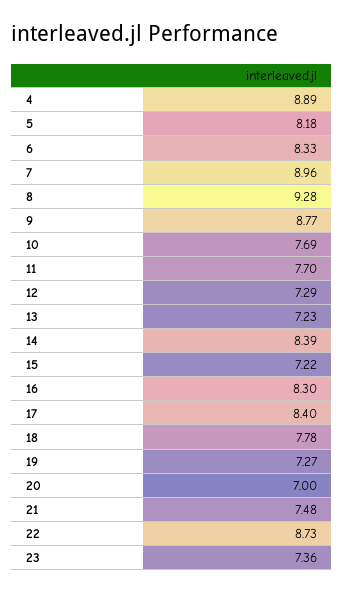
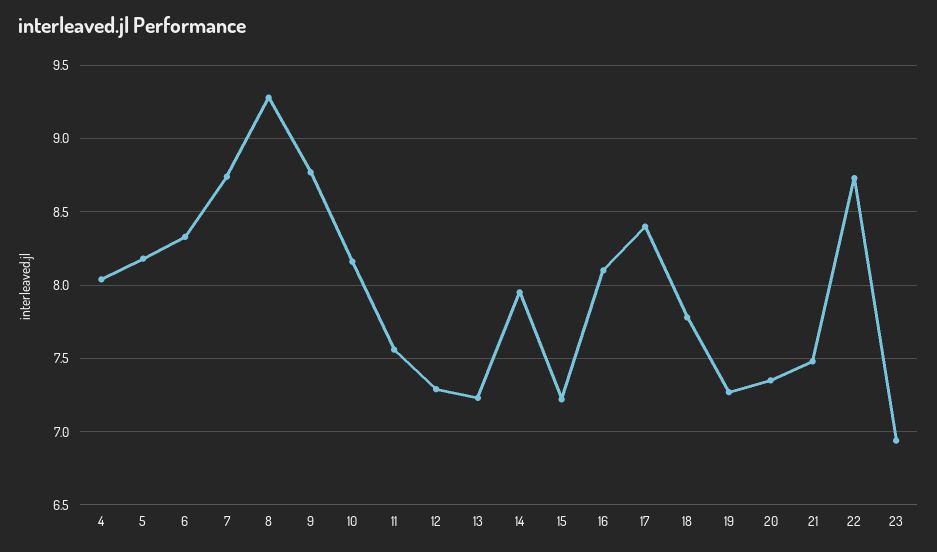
4: 8.89 -> 8.05
7: 8.96 -> 8.75
10: 7.69 -> 8.15
11: 7.7 -> 7.55
14: 8.39 -> 7.95
16: 8.3 -> 8.1
20: 7 -> 7.35
23: 7.36 -> 6.95

